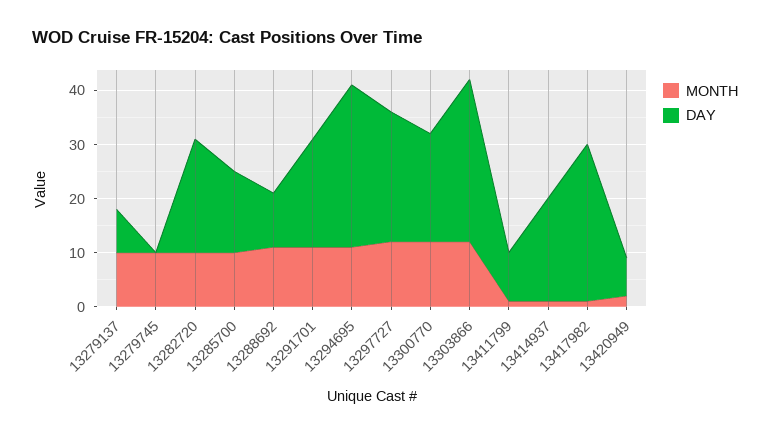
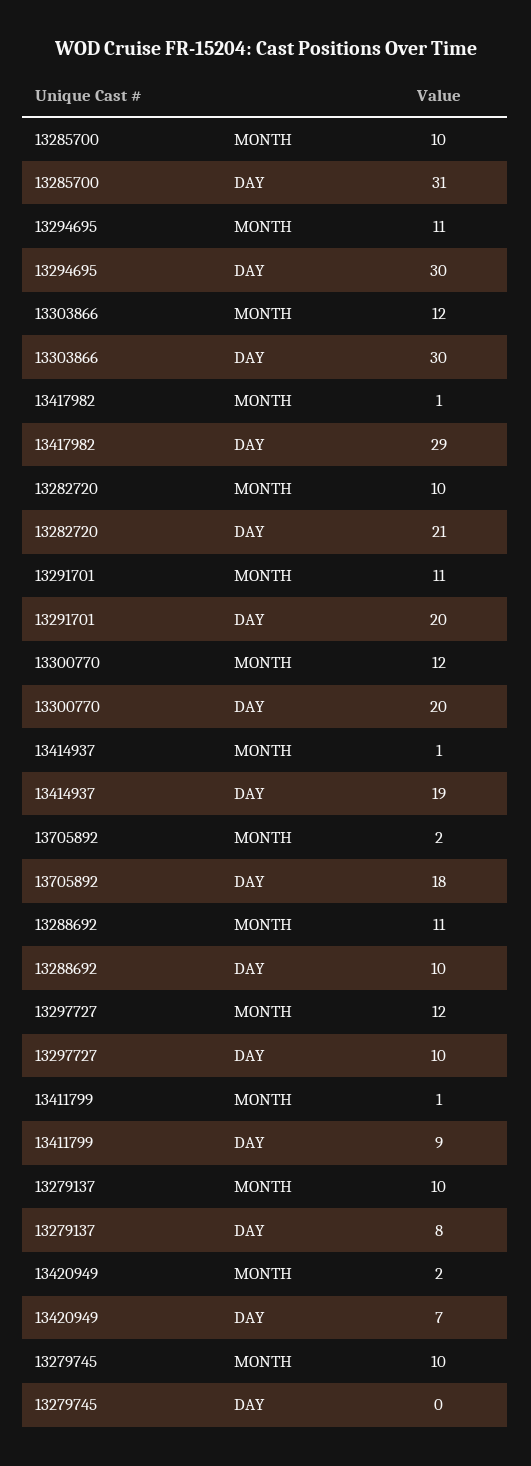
DAY, 13285700: 15 -> 31
DAY, 13297727: 25 -> 10
MONTH, 13705892: none -> 2
DAY, 13705892: none -> 18

